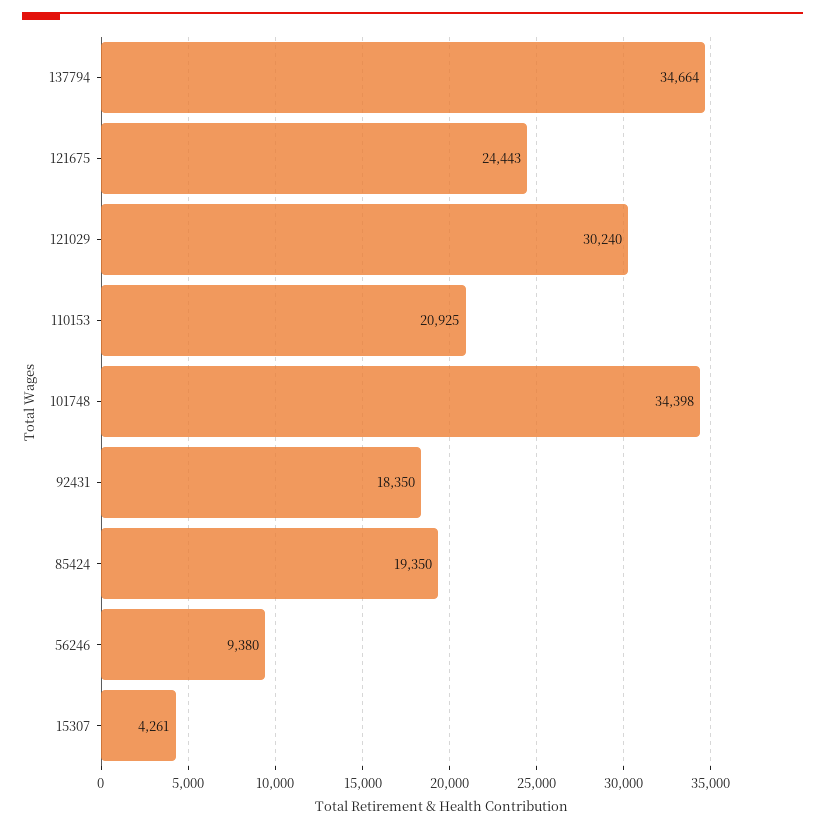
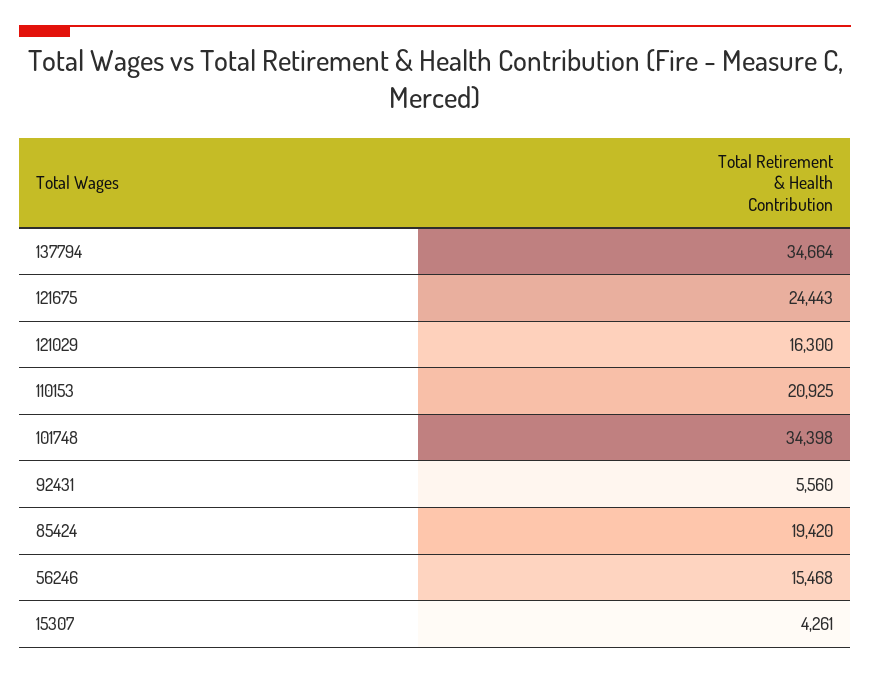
121029: 30240 -> 16300
92431: 18350 -> 5560
85424: 19350 -> 19420
56246: 9380 -> 15468

